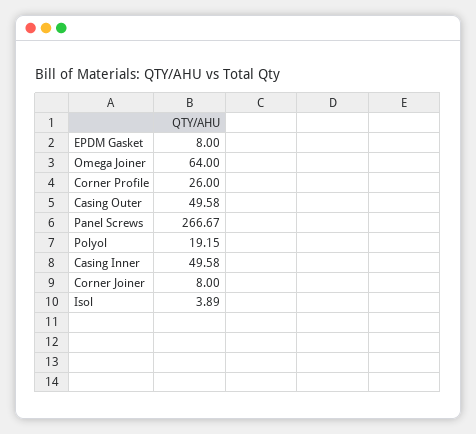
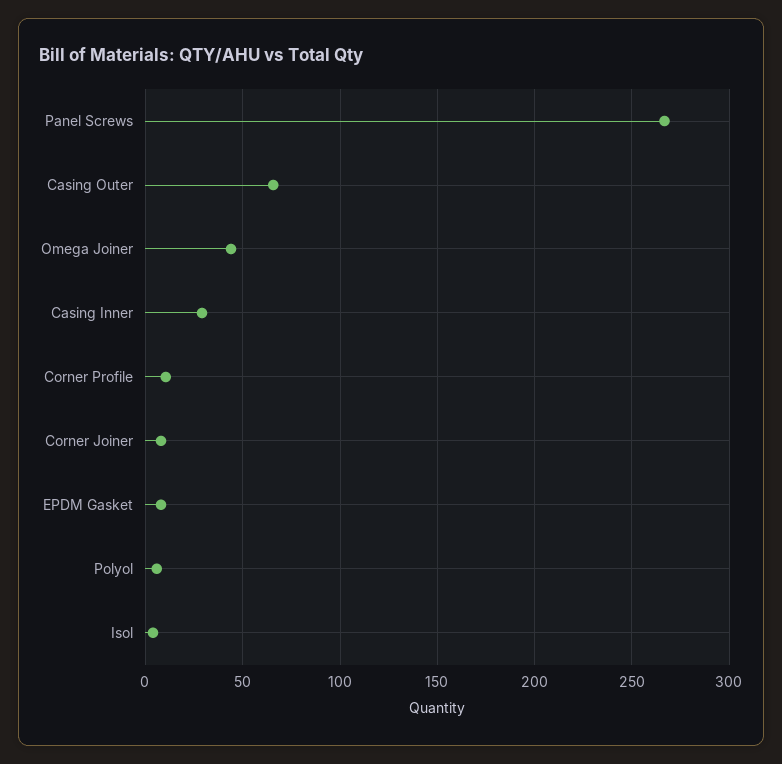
Omega Joiner: 64 -> 45
Corner Profile: 26 -> 10
Casing Outer: 49.58 -> 65
Polyol: 19.15 -> 5
Casing Inner: 49.58 -> 30

